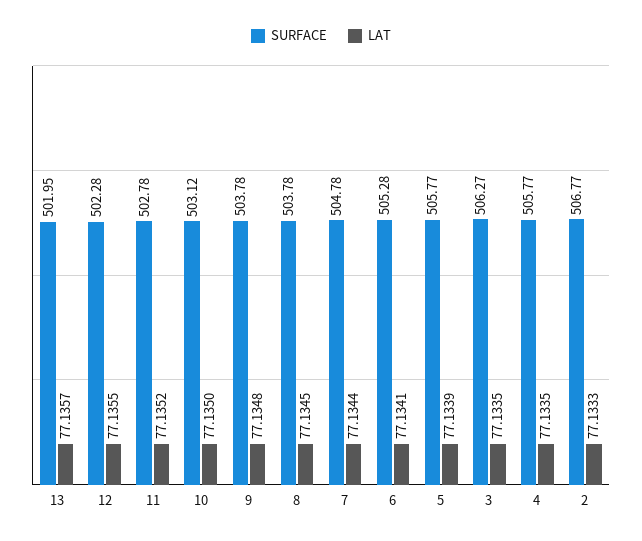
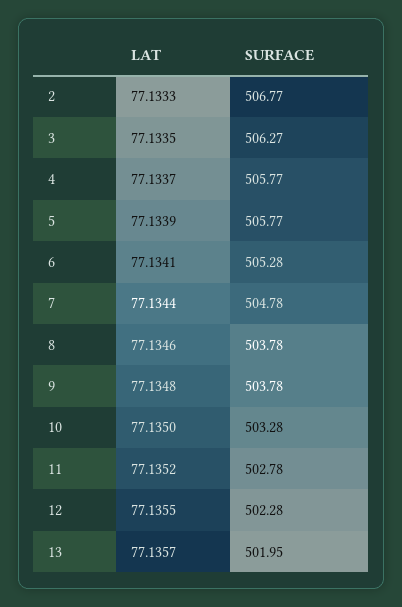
SURFACE, 10: 503.12 -> 503.28
LAT, 8: 77.1345 -> 77.1346
LAT, 4: 77.1335 -> 77.1337

